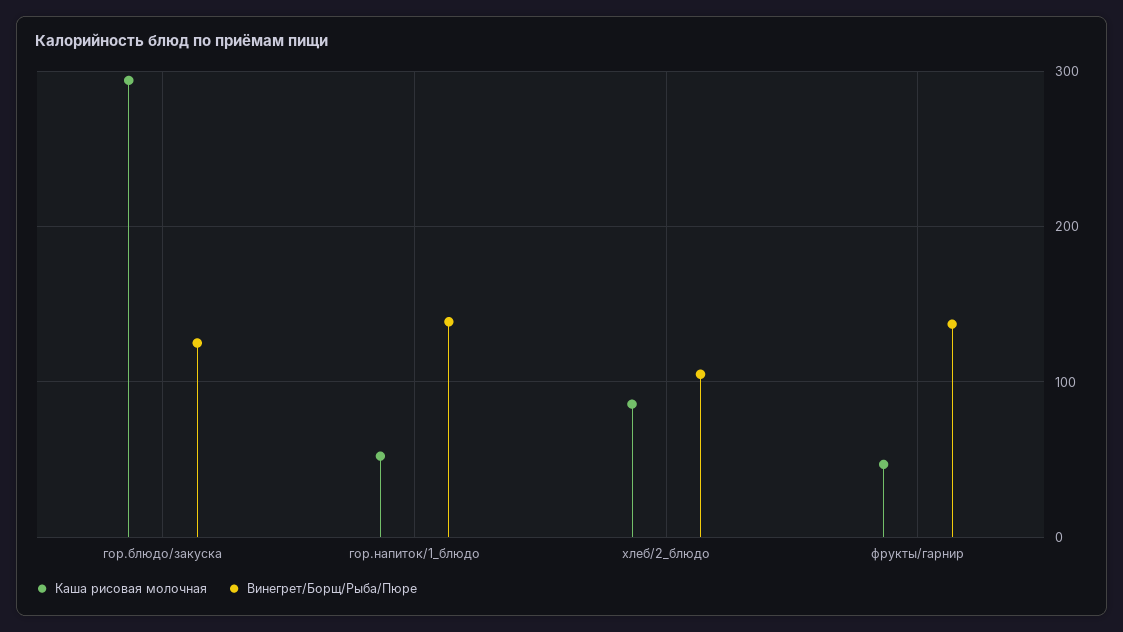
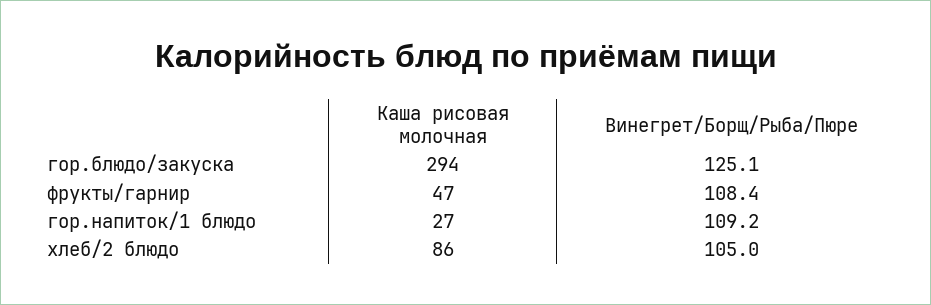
Каша рисовая молочная, гор.напиток/1_блюдо: 50 -> 27
Винегрет/Борщ/Рыба/Пюре, гор.напиток/1_блюдо: 140 -> 109.2
Винегрет/Борщ/Рыба/Пюре, фрукты/гарнир: 140 -> 108.4

